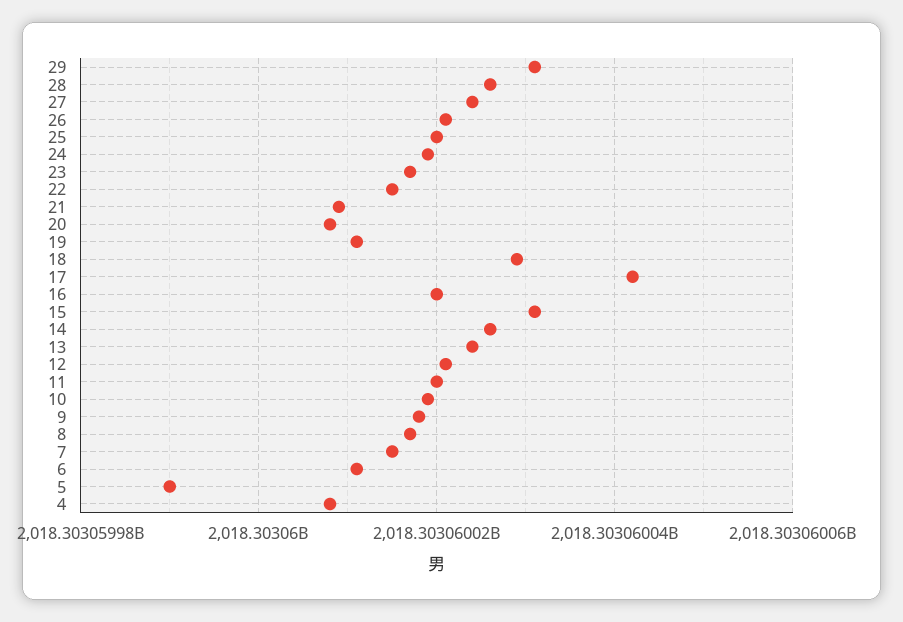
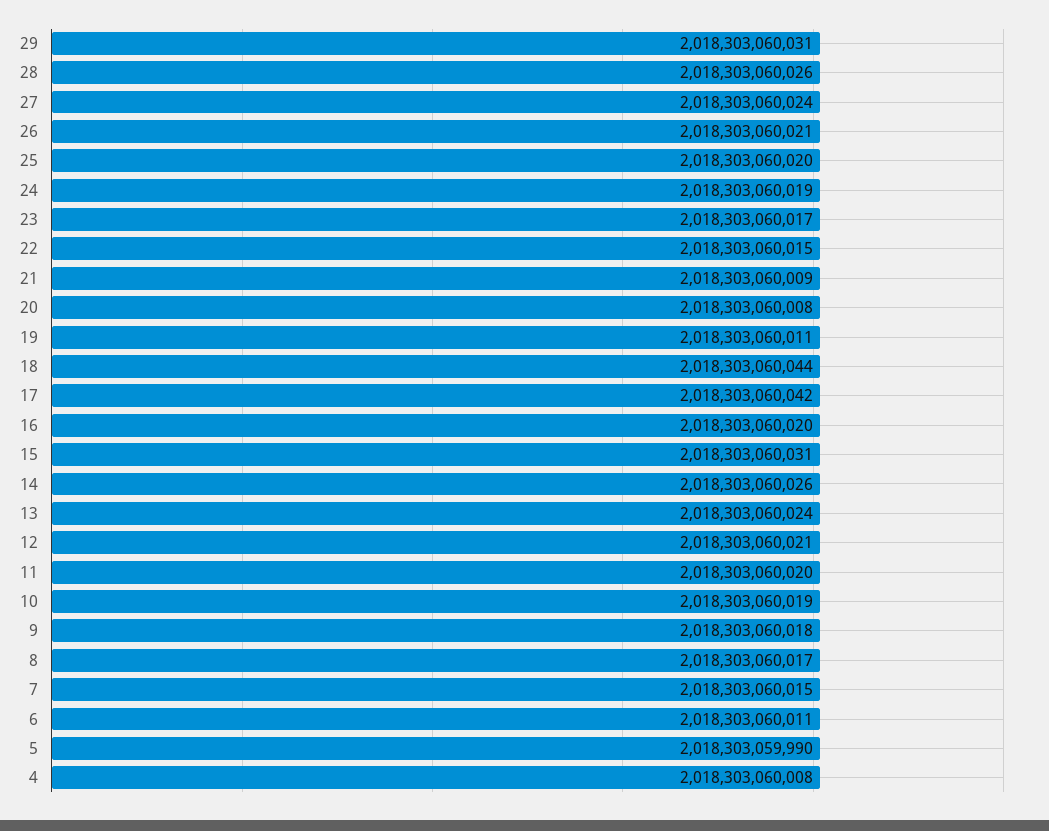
18: 2018303060030 -> 2018303060044

